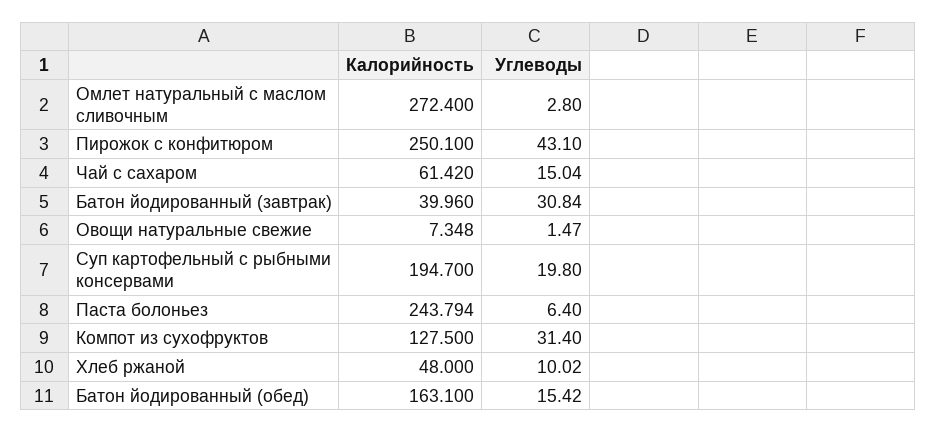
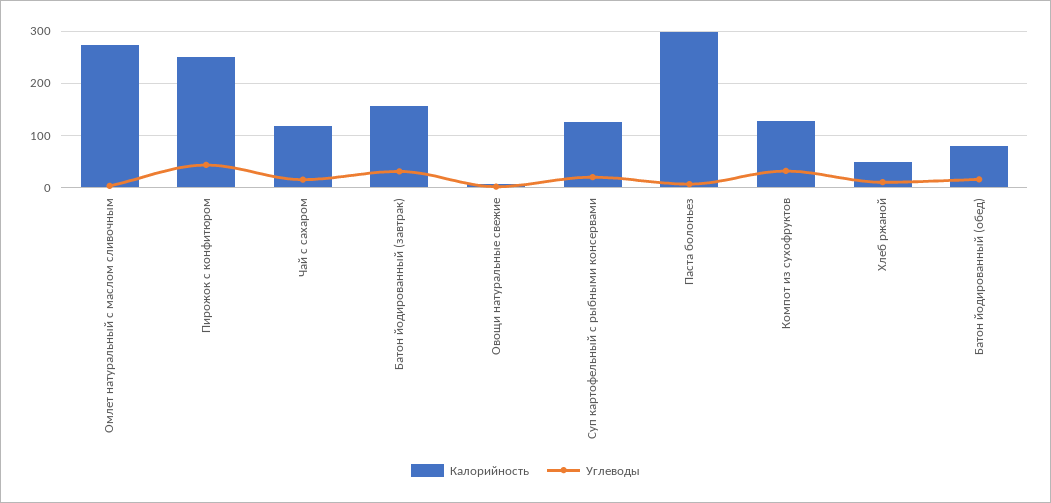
Калорийность, Чай с сахаром: 61.42 -> 120
Калорийность, Батон йодированный (завтрак): 39.96 -> 160
Калорийность, Суп картофельный с рыбными консервами: 194.7 -> 120
Калорийность, Паста болоньез: 243.794 -> 300
Калорийность, Батон йодированный (обед): 163.1 -> 80

